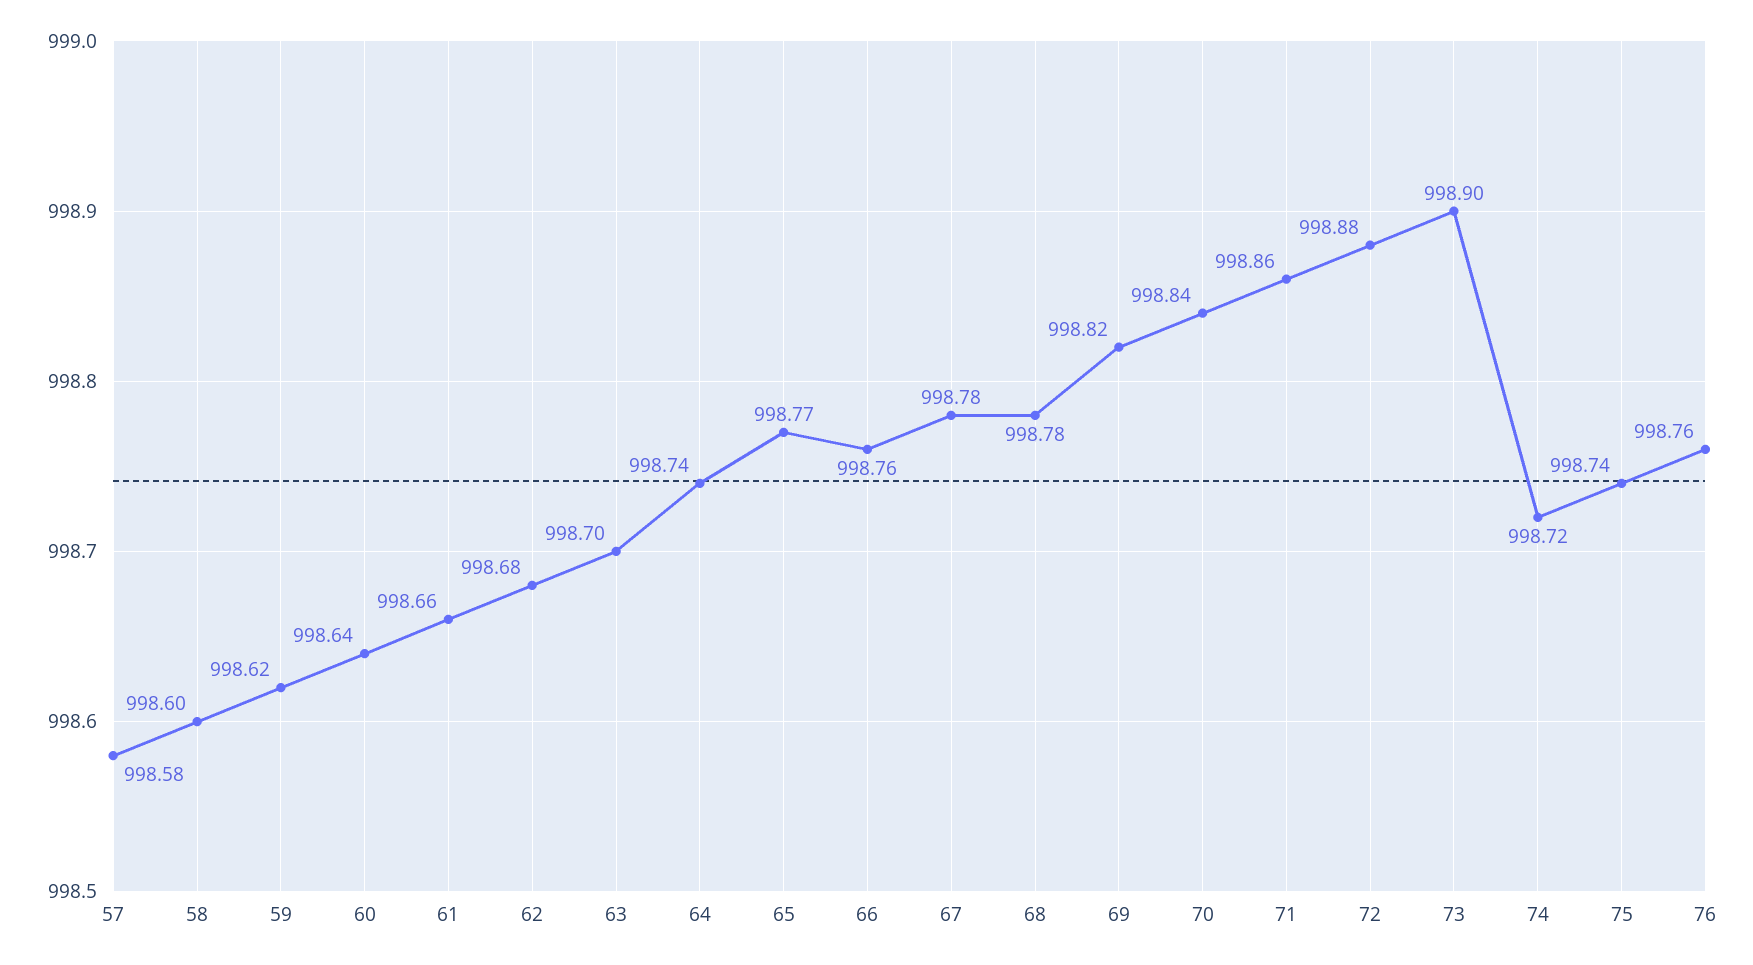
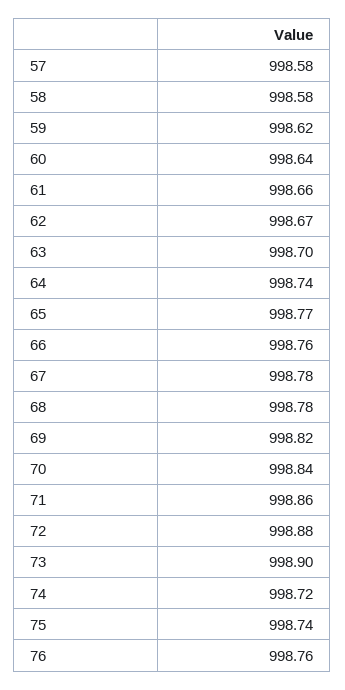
58: 998.6 -> 998.58
62: 998.68 -> 998.67

